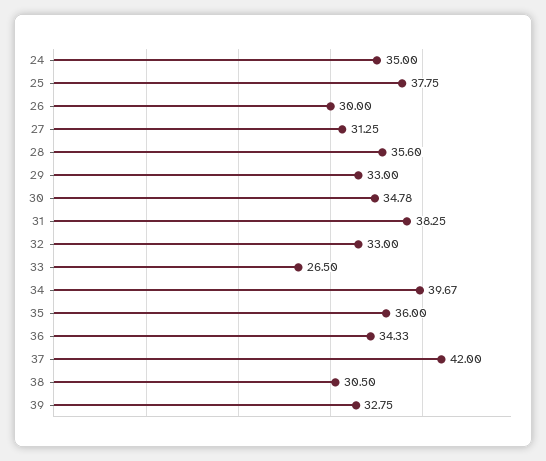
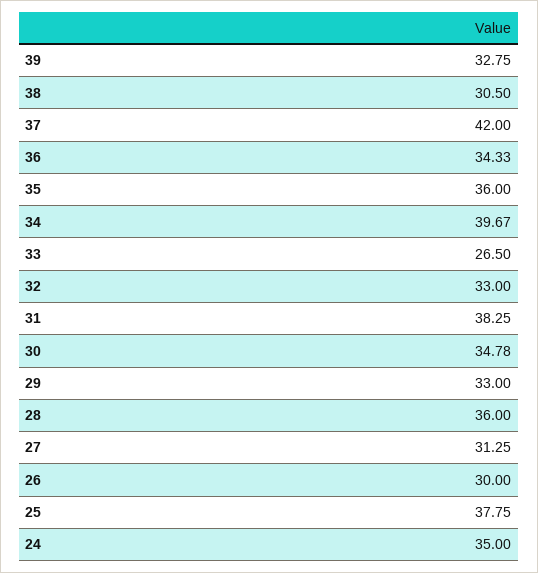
28: 35.6 -> 36

